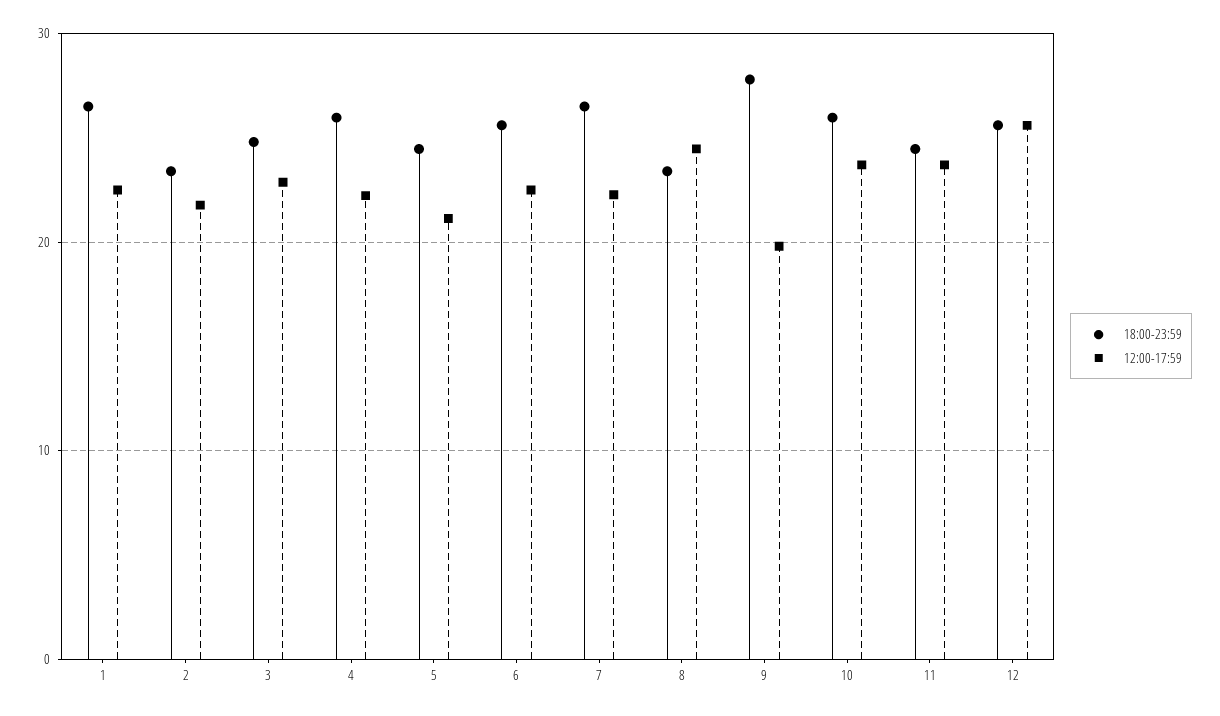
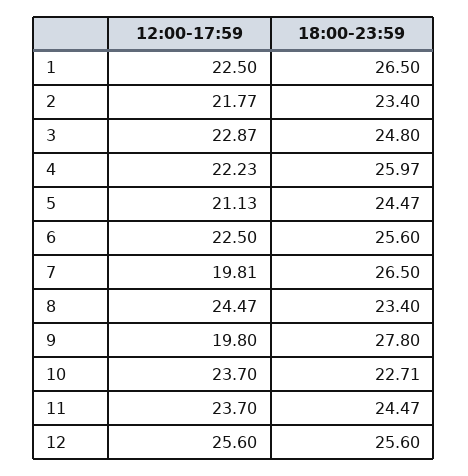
12:00-17:59, 7: 22 -> 19.81
18:00-23:59, 10: 26 -> 22.71

